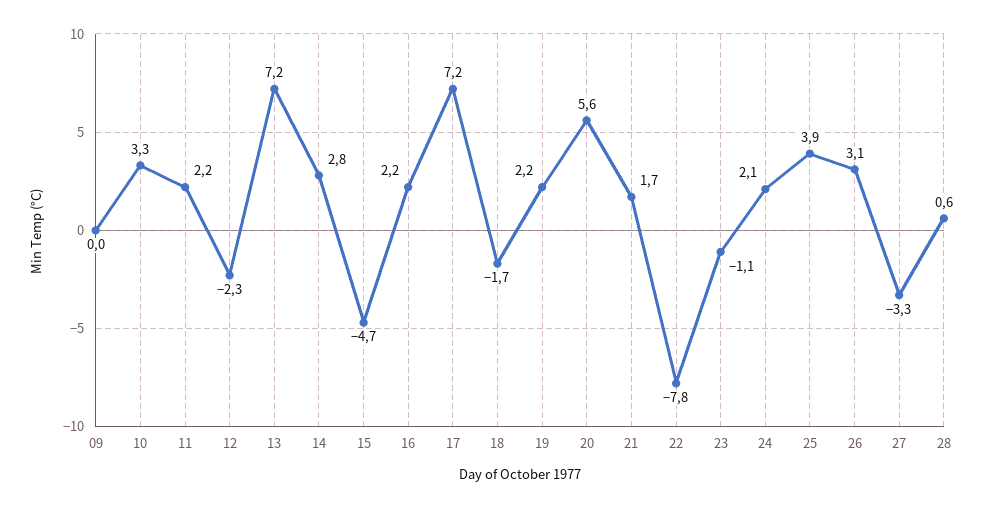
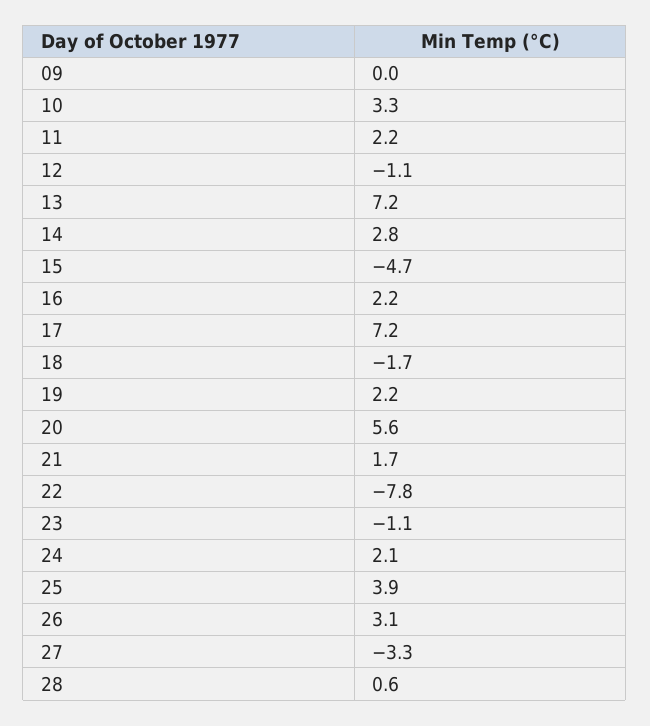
12: -2.3 -> -1.1

